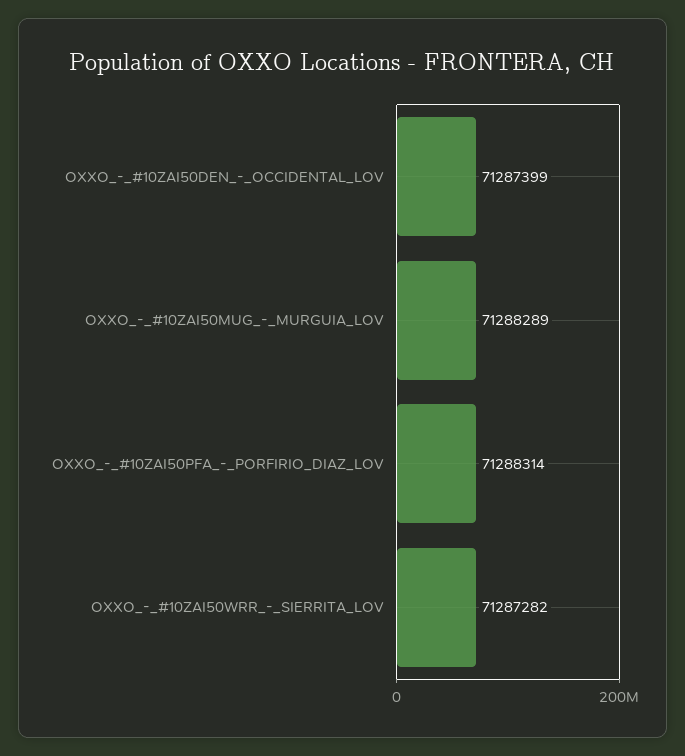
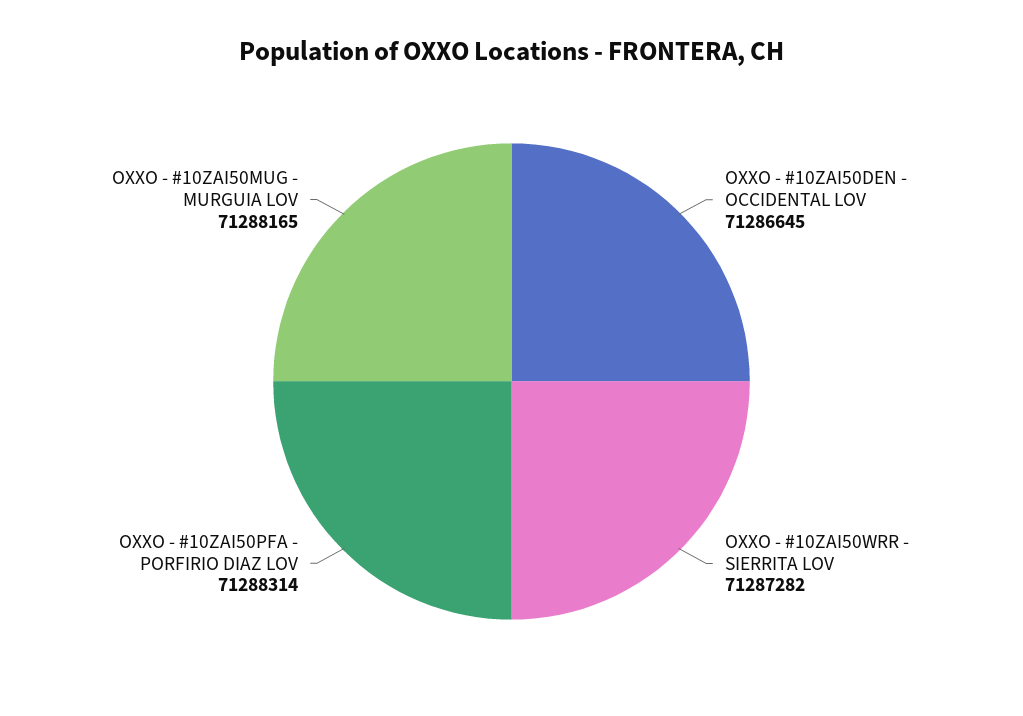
OXXO_-_#10ZAI50DEN_-_OCCIDENTAL_LOV: 71287399 -> 71286645
OXXO_-_#10ZAI50MUG_-_MURGUIA_LOV: 71288289 -> 71288165

